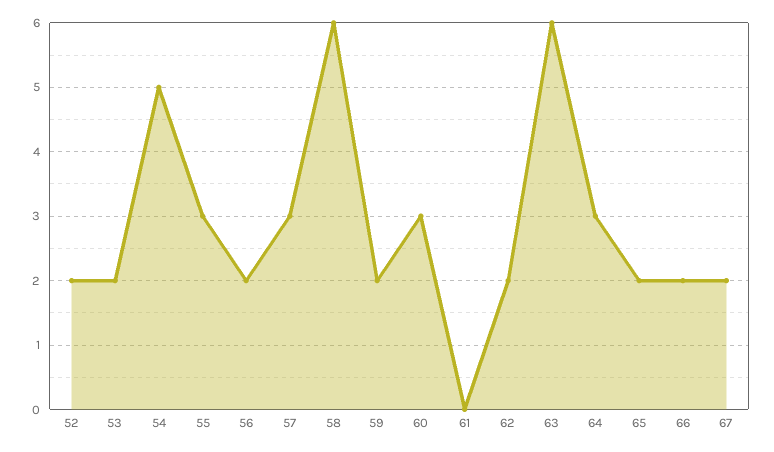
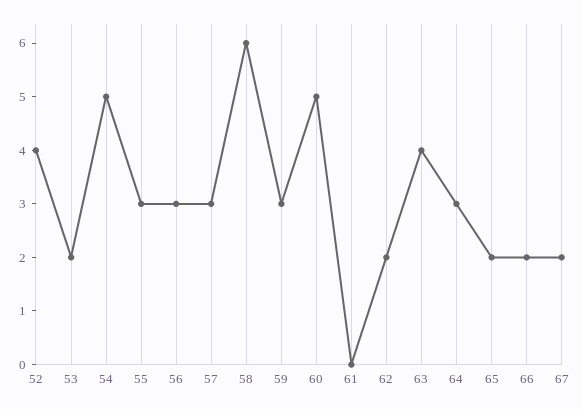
52: 2 -> 4
56: 2 -> 3
59: 2 -> 3
60: 3 -> 5
63: 6 -> 4

